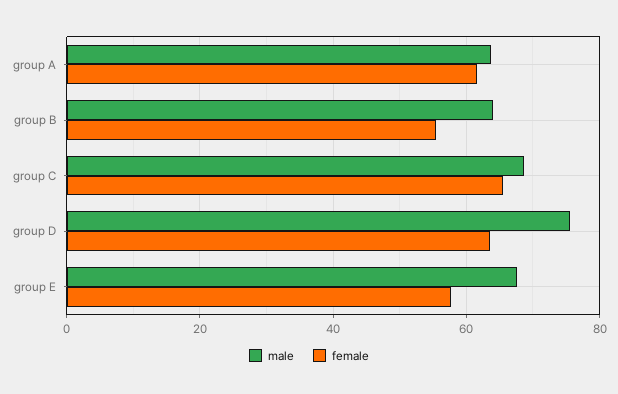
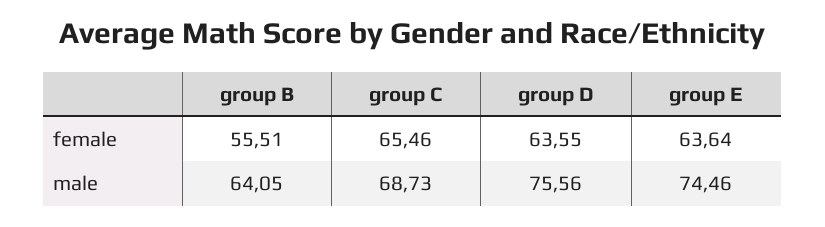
male, group A: 64 -> none
female, group A: 62 -> none
male, group E: 68 -> 74.46
female, group E: 58 -> 63.64

